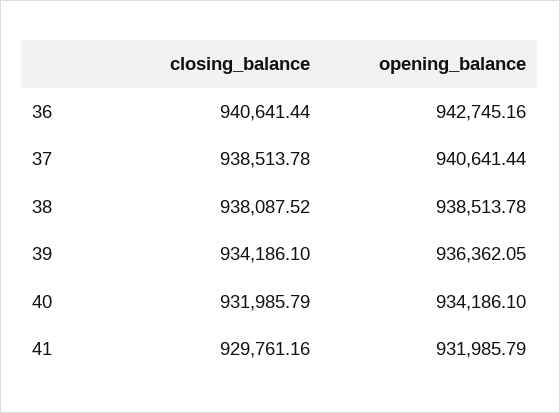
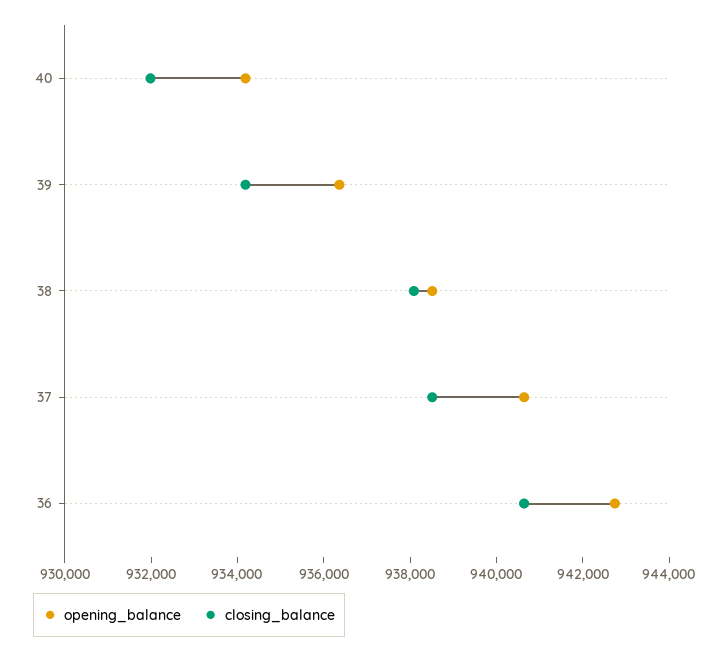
closing_balance, 41: 929761.16 -> none
opening_balance, 41: 931985.79 -> none

